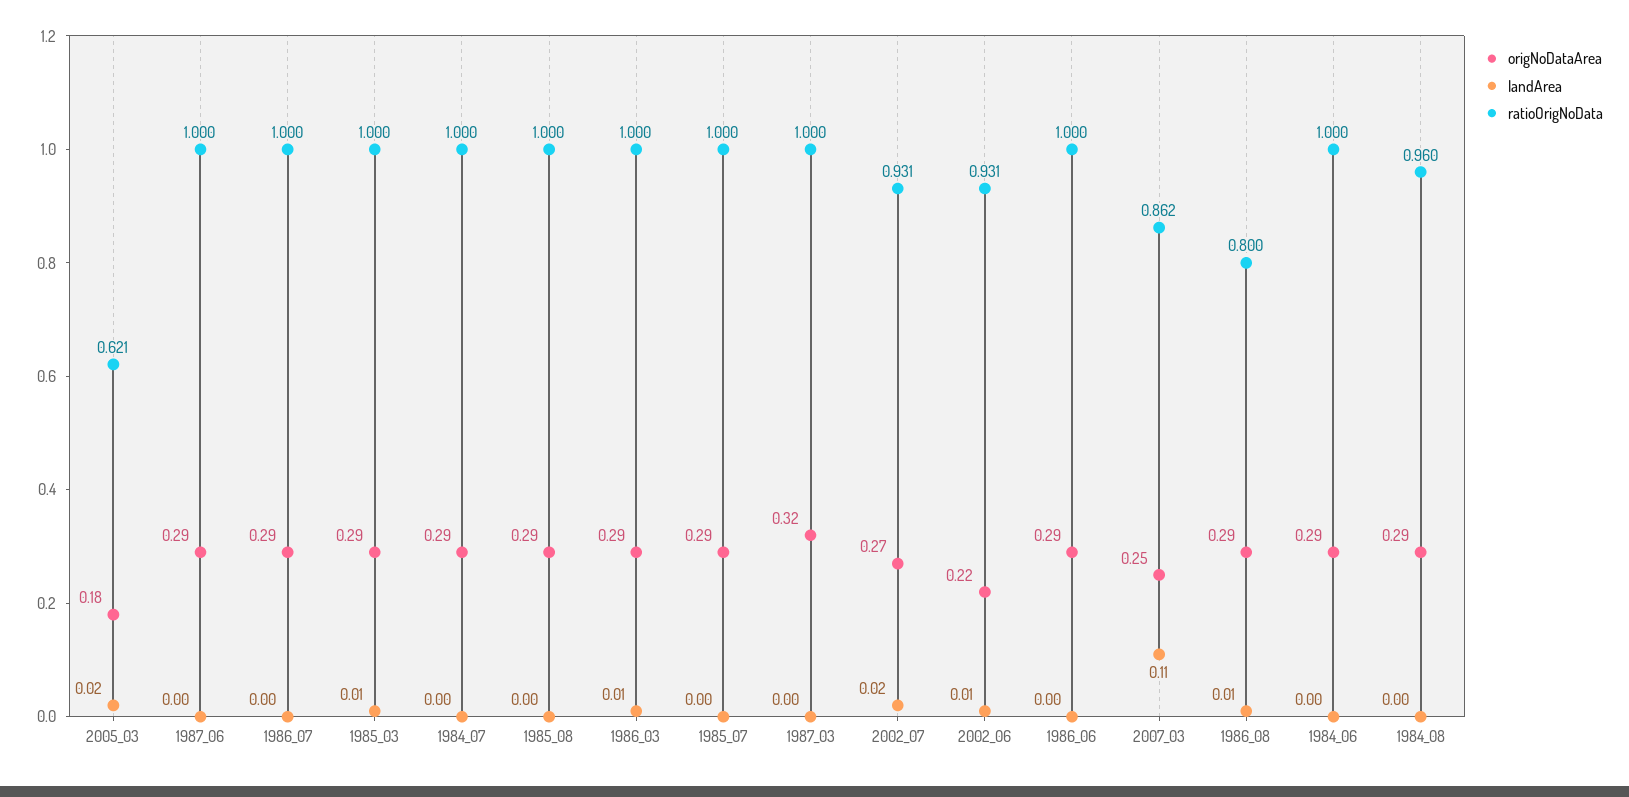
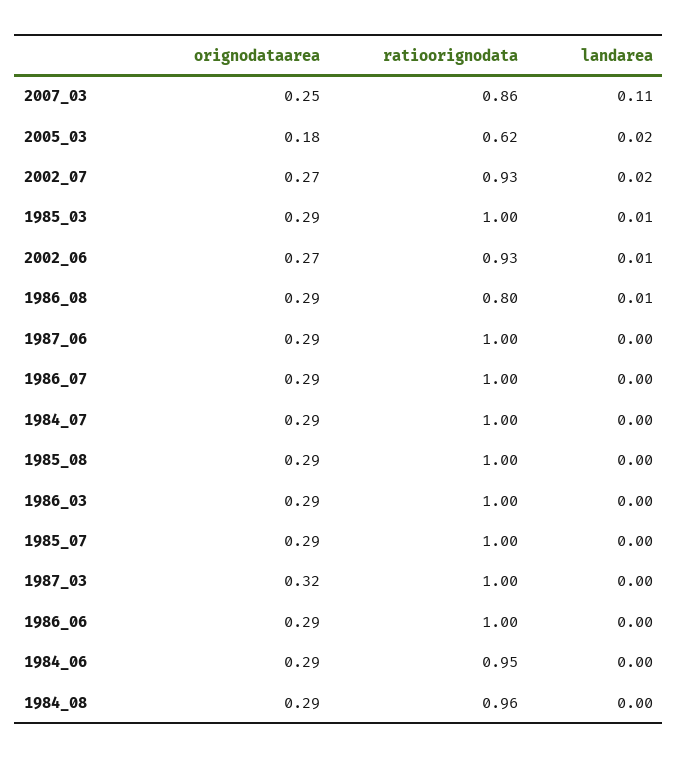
landArea, 1986_03: 0.01 -> 0
origNoDataArea, 2002_06: 0.22 -> 0.27
ratioOrigNoData, 1984_06: 1 -> 0.95

